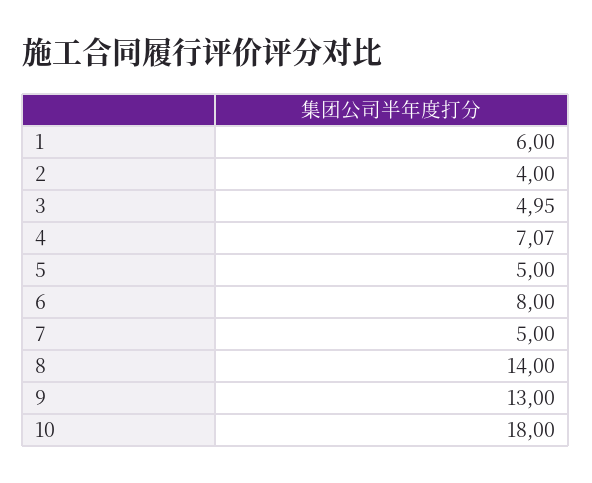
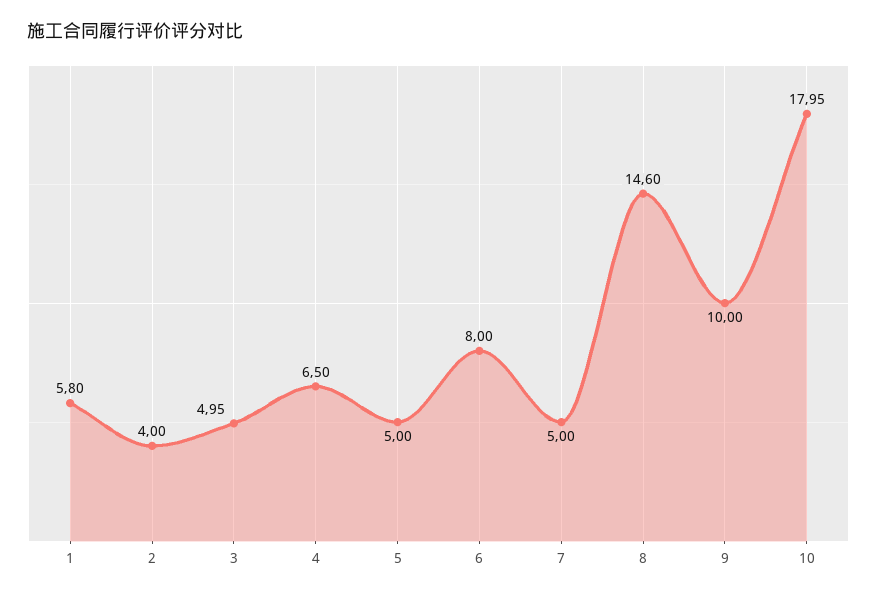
1: 6 -> 5.8
4: 7.07 -> 6.5
8: 14 -> 14.6
9: 13 -> 10
10: 18 -> 17.95

